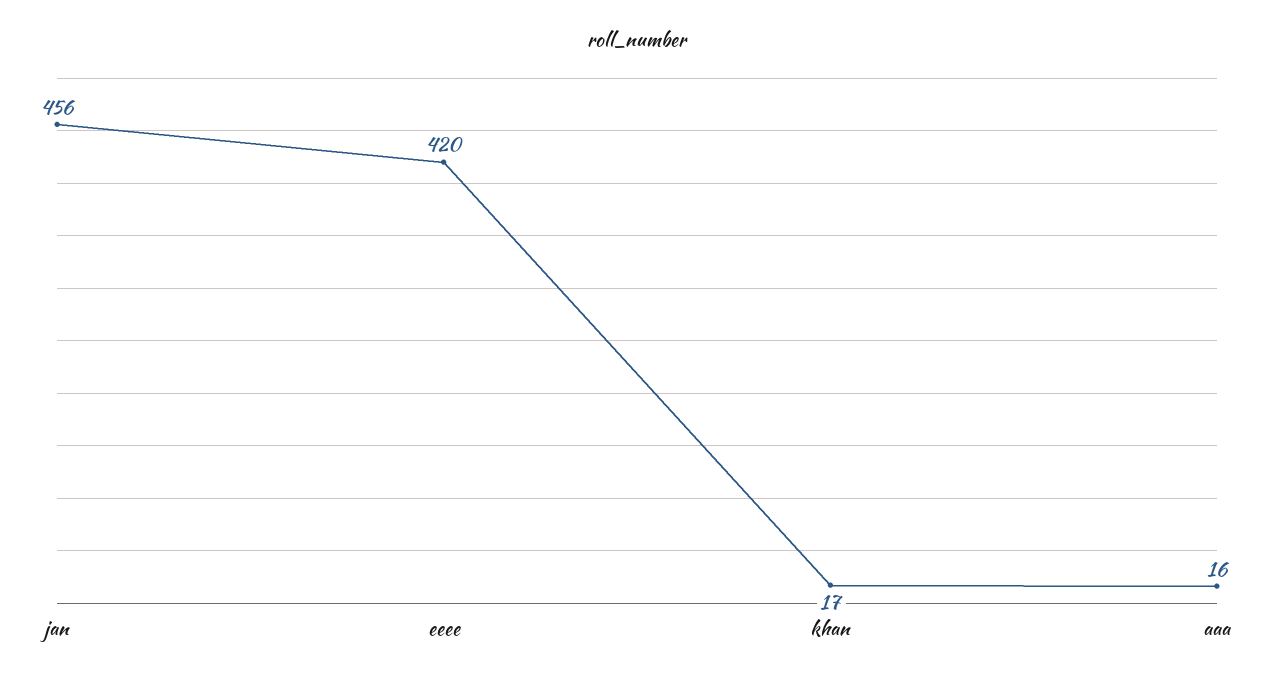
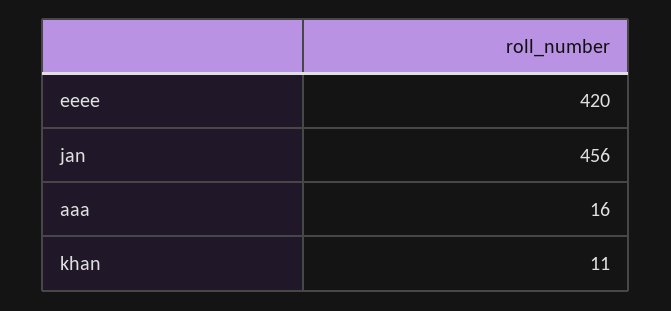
khan: 17 -> 11

